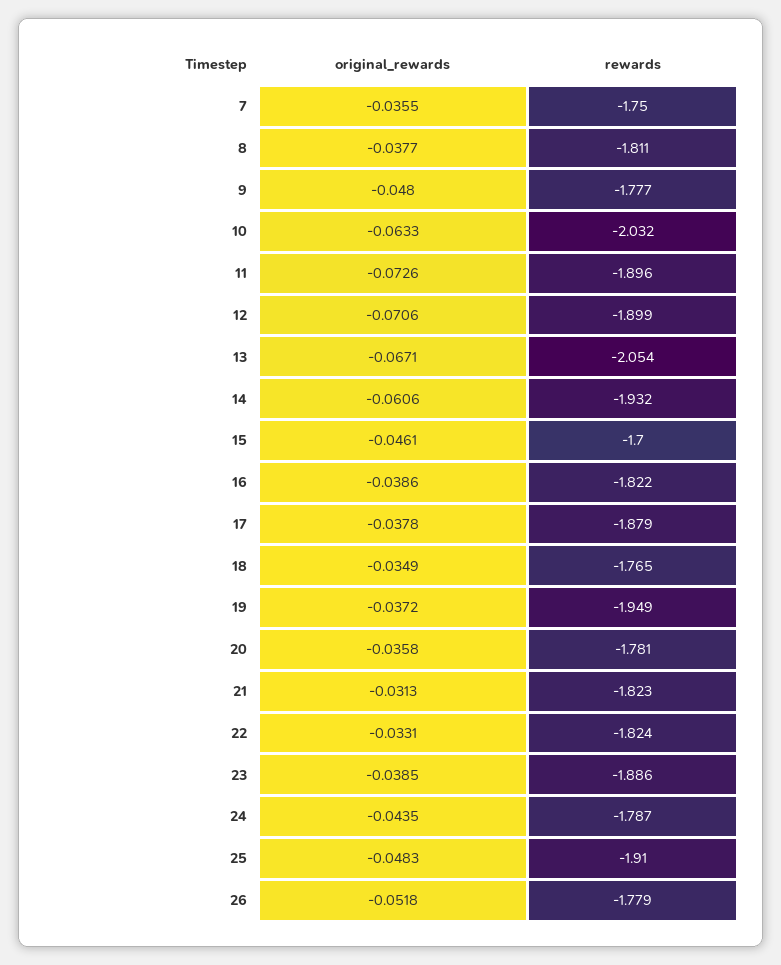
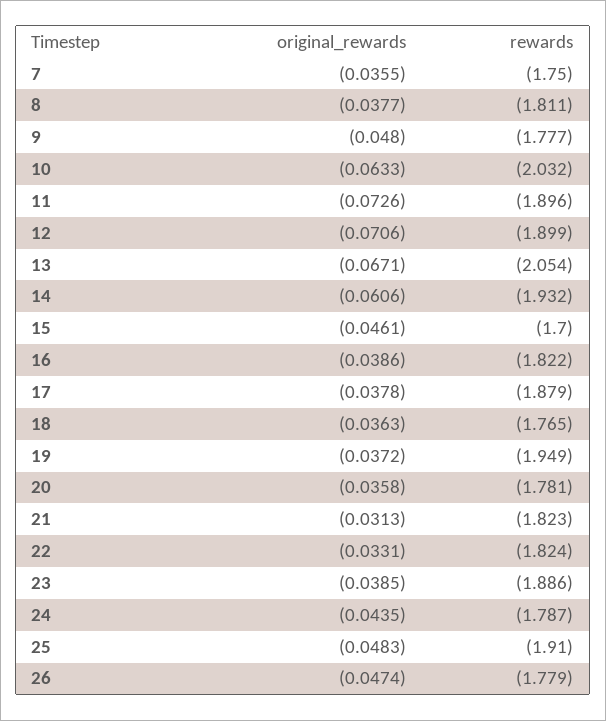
original_rewards, 18: -0.0349 -> -0.0363
original_rewards, 26: -0.0518 -> -0.0474

